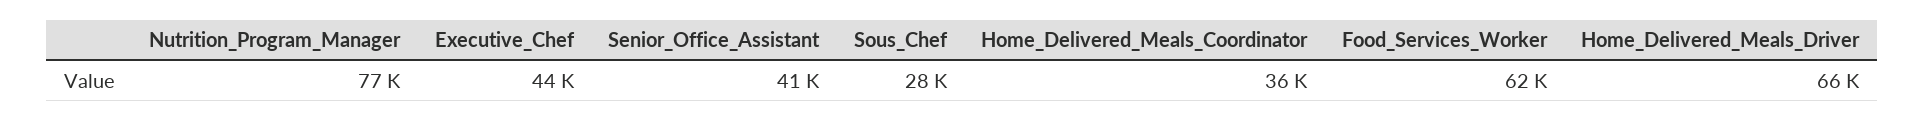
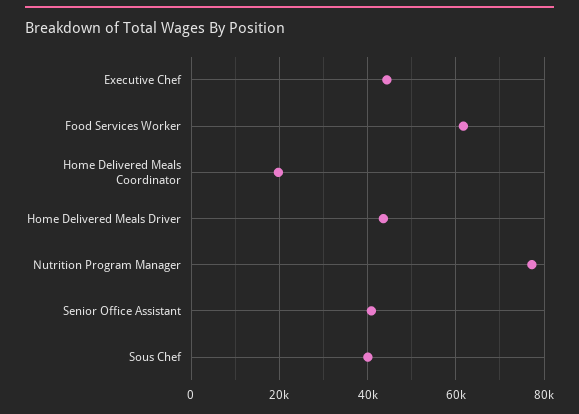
Sous_Chef: 28000 -> 40000
Home_Delivered_Meals_Coordinator: 36000 -> 20000
Home_Delivered_Meals_Driver: 66000 -> 44000

